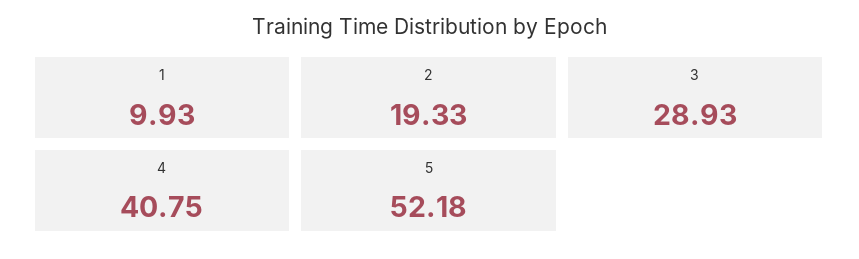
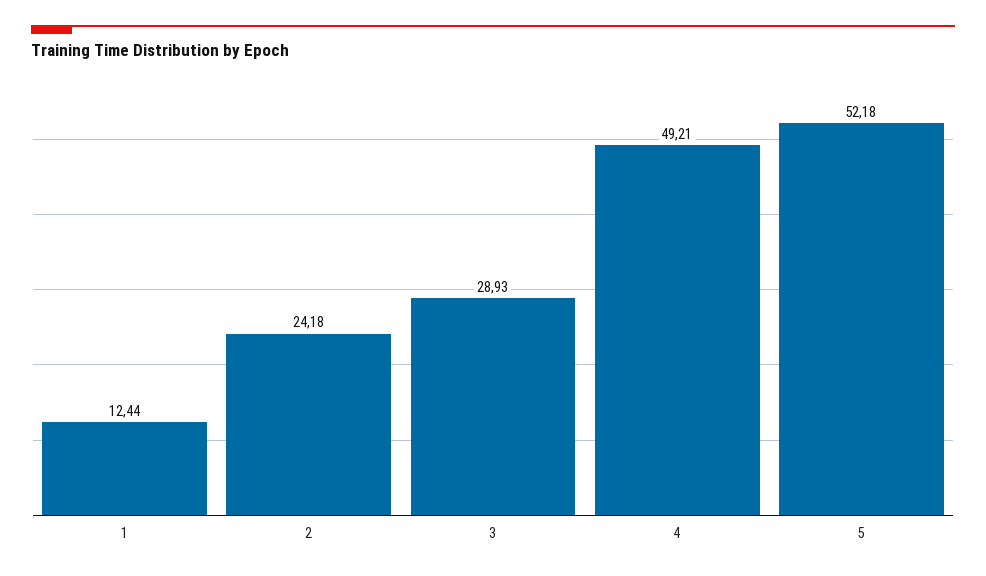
1: 9.93 -> 12.44
2: 19.33 -> 24.18
4: 40.75 -> 49.21

